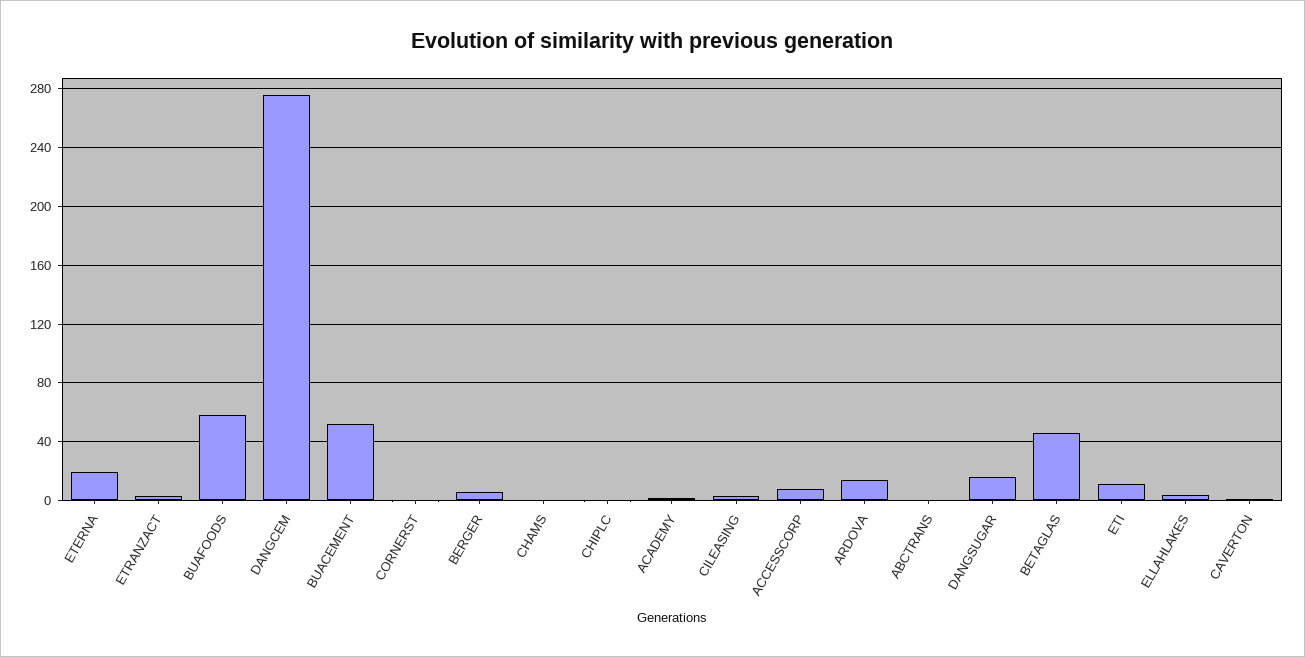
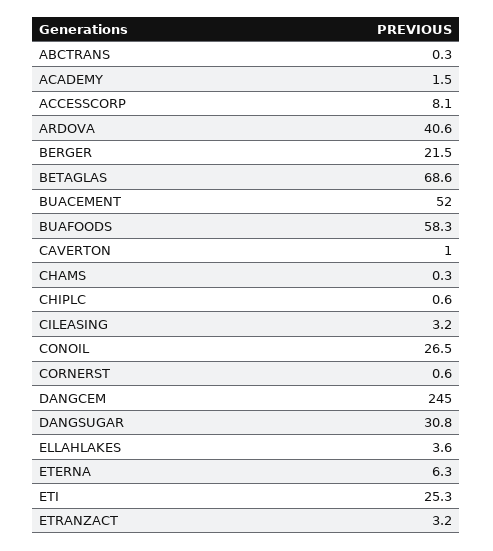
ETERNA: 20 -> 6.3
DANGCEM: 275 -> 245
BERGER: 5 -> 21.5
ARDOVA: 15 -> 40.6
DANGSUGAR: 15 -> 30.8
BETAGLAS: 45 -> 68.6
ETI: 10 -> 25.3
CONOIL: none -> 26.5

